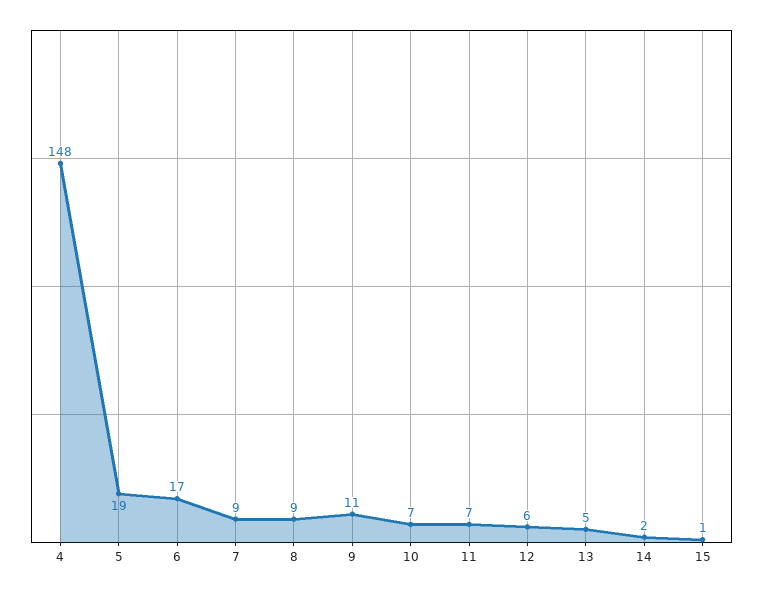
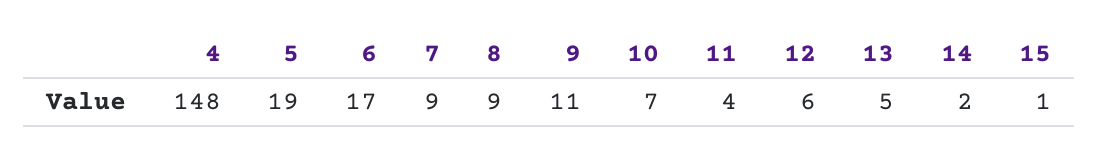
11: 7 -> 4

